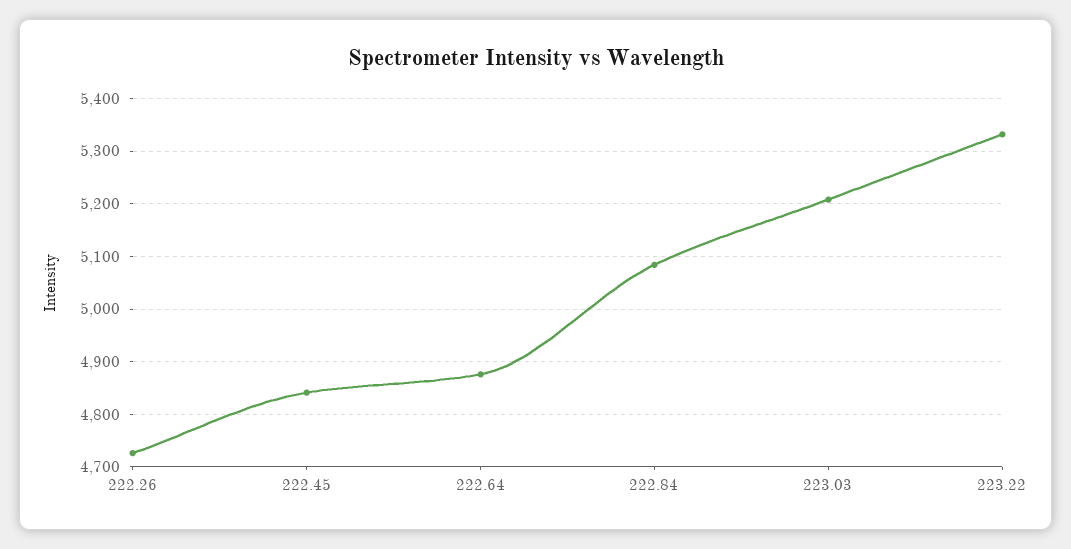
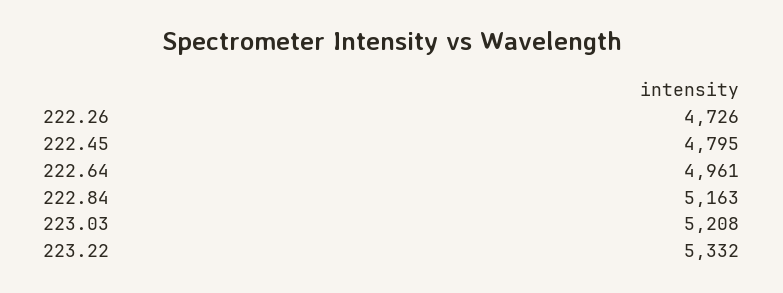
222.45: 4840 -> 4795
222.64: 4880 -> 4961
222.84: 5080 -> 5163

